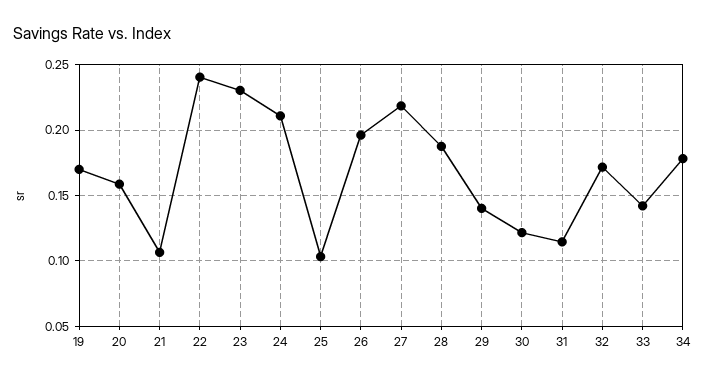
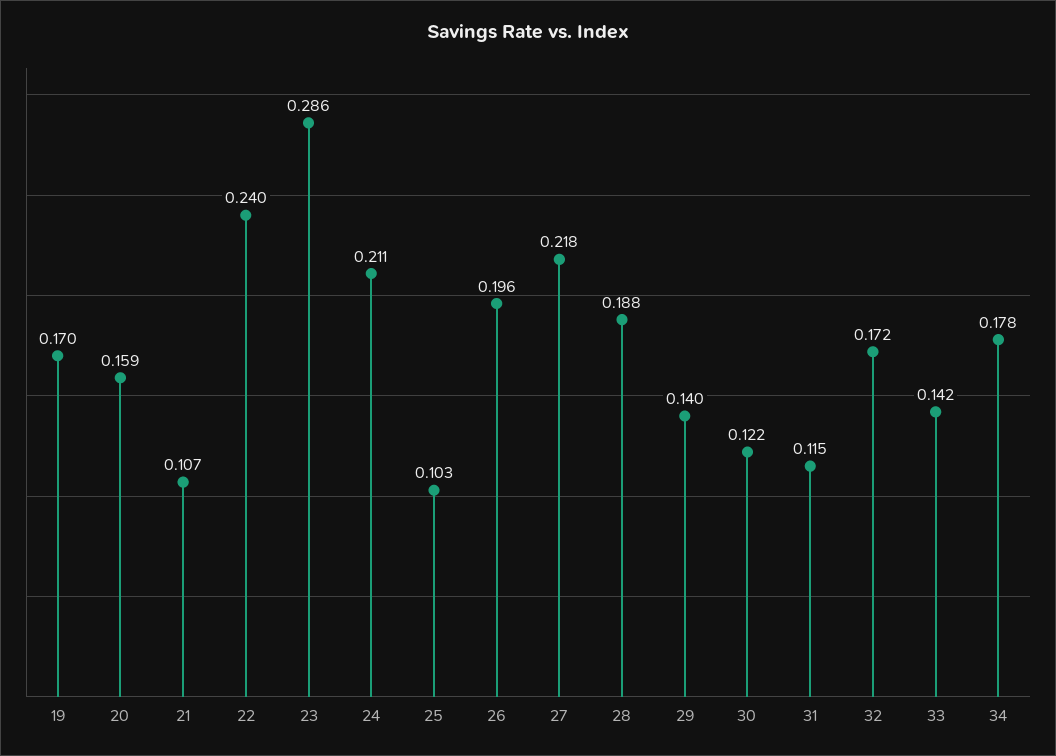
23: 0.23 -> 0.286

